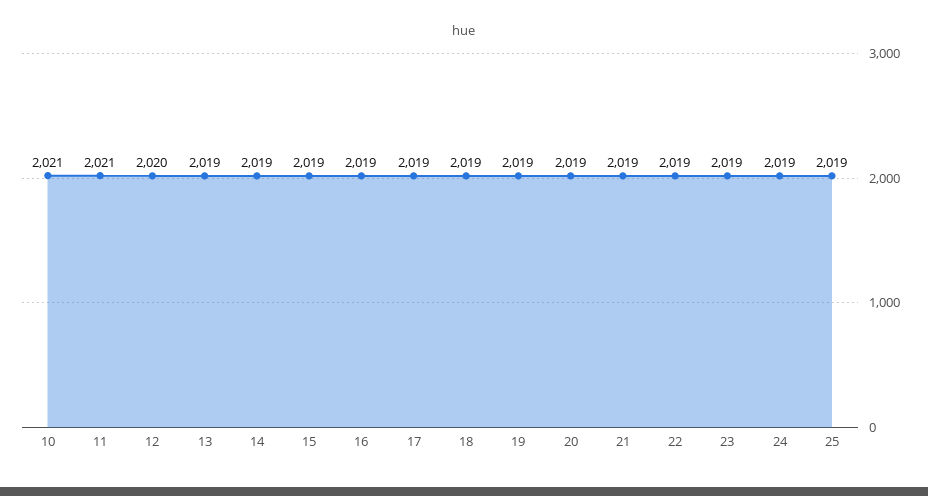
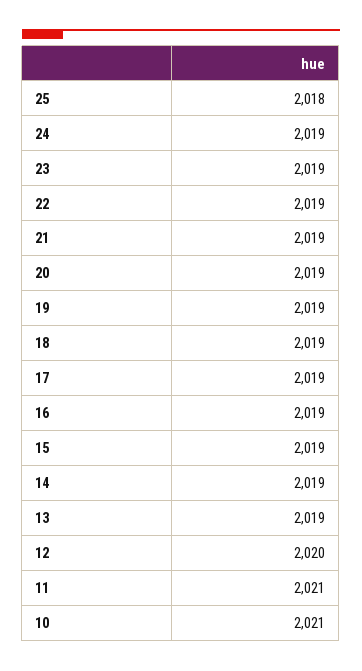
25: 2019 -> 2018

